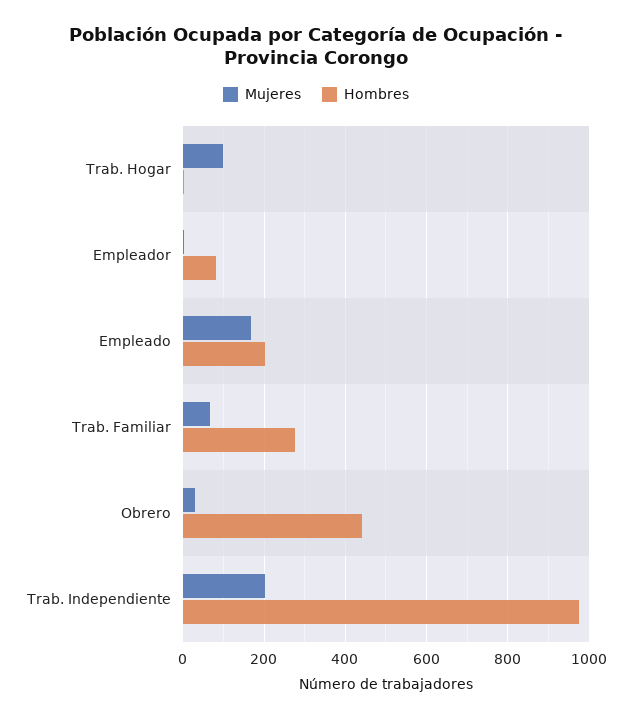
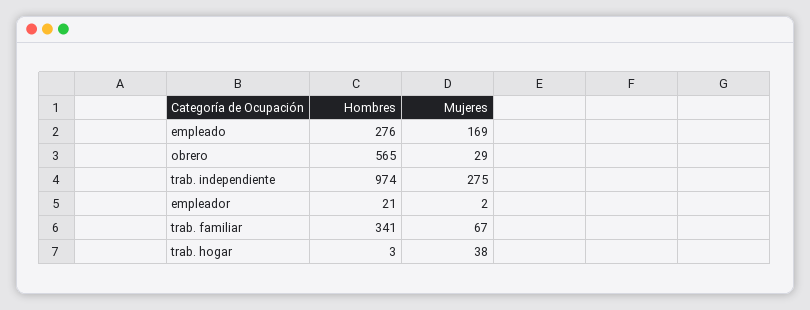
Mujeres, Trab. Hogar: 100 -> 38
Hombres, Empleador: 80 -> 21
Hombres, Empleado: 200 -> 276
Hombres, Trab. Familiar: 280 -> 341
Hombres, Obrero: 440 -> 565
Mujeres, Trab. Independiente: 200 -> 275

